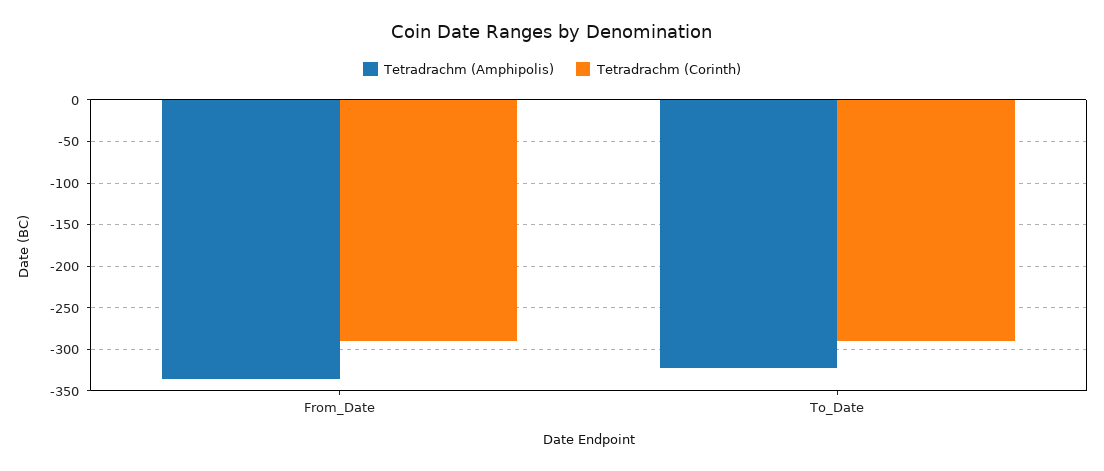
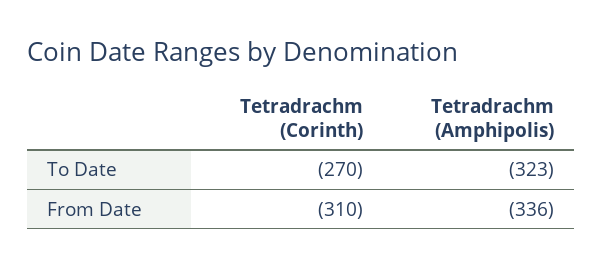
Tetradrachm (Corinth), From_Date: -290 -> -310
Tetradrachm (Corinth), To_Date: -290 -> -270

